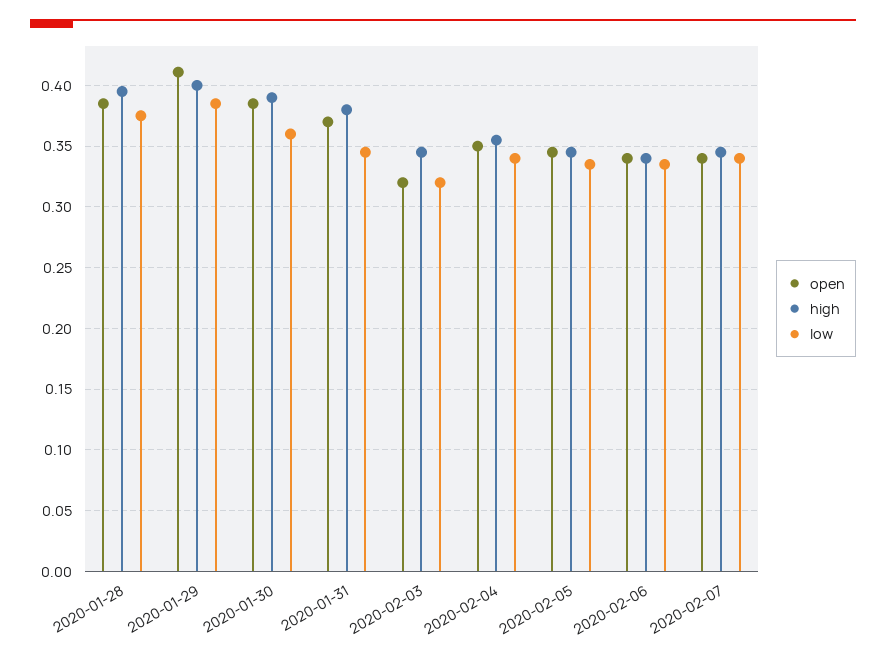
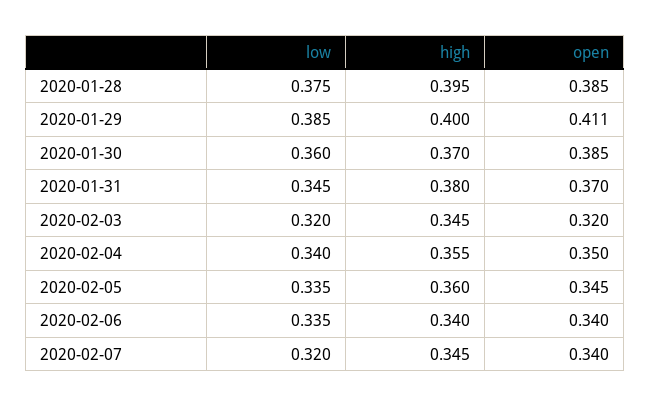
high, 2020-01-30: 0.39 -> 0.37
high, 2020-02-05: 0.345 -> 0.36
low, 2020-02-07: 0.34 -> 0.32

